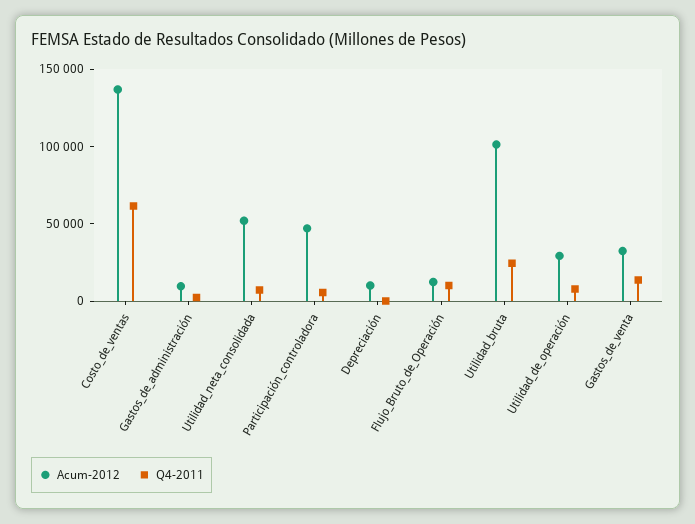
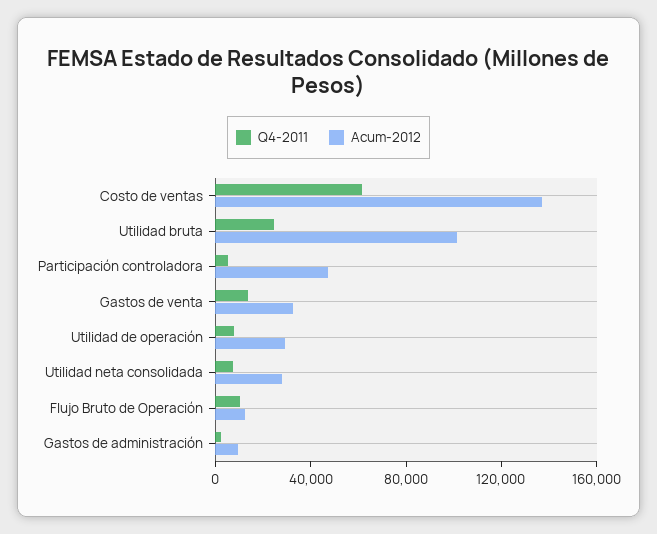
Acum-2012, Utilidad_neta_consolidada: 50000 -> 30000
Acum-2012, Depreciación: 10000 -> none
Q4-2011, Depreciación: 0 -> none

